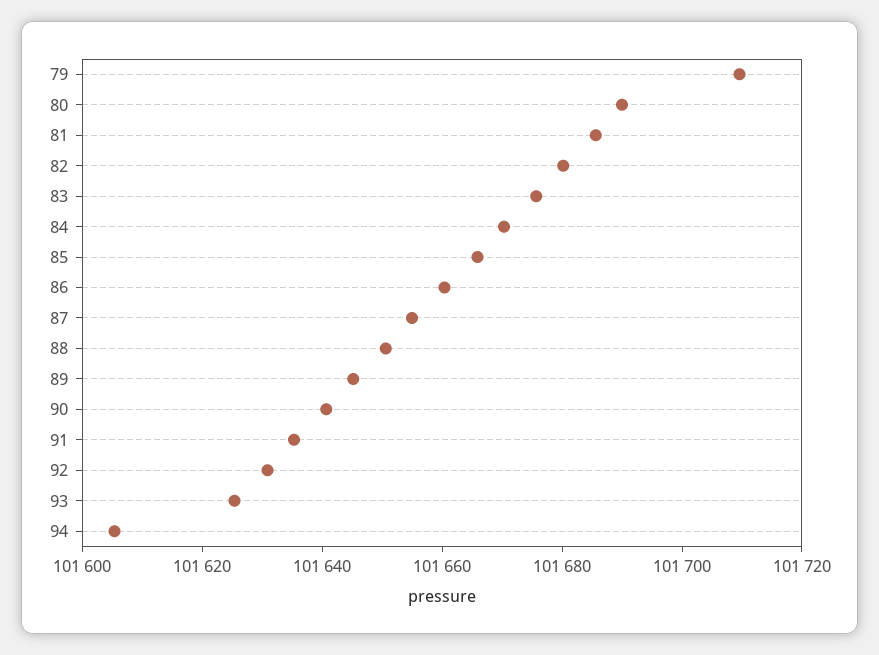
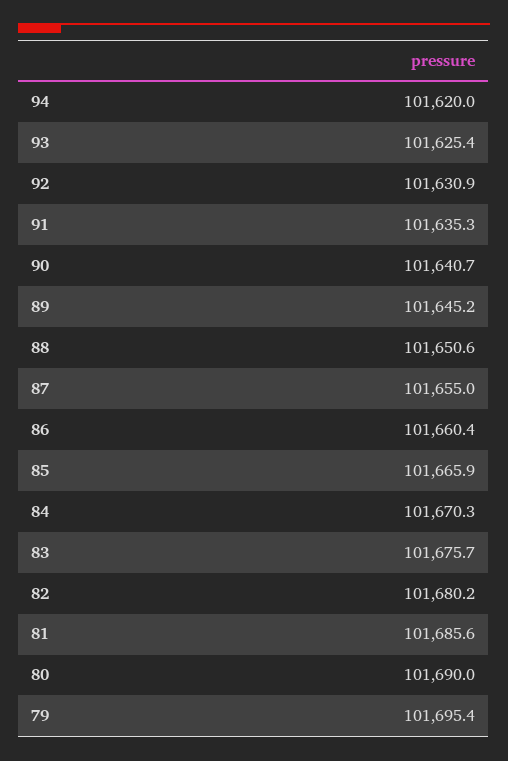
79: 101710 -> 101695.4
94: 101605 -> 101620

